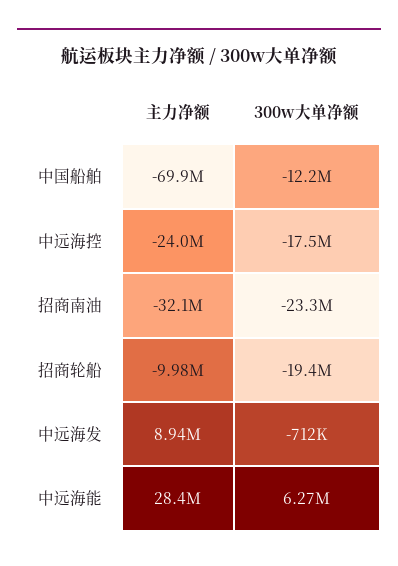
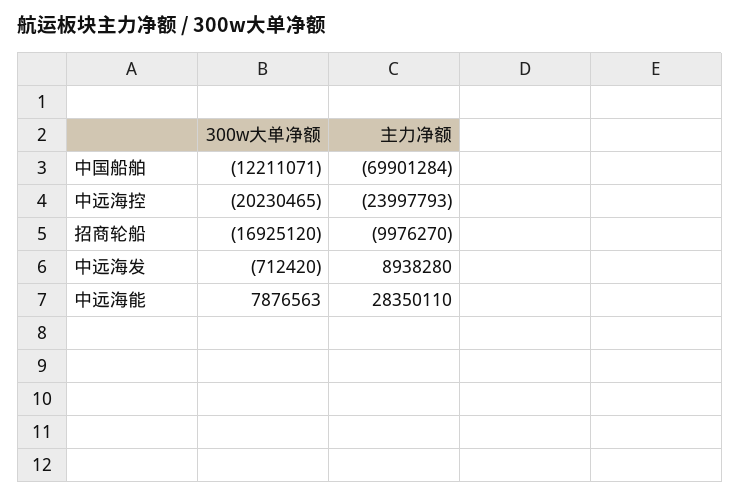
300w大单净额, 中远海控: -17500000 -> -20230465
主力净额, 招商南油: -32100000 -> none
300w大单净额, 招商南油: -23300000 -> none
300w大单净额, 招商轮船: -19400000 -> -16925120
300w大单净额, 中远海能: 6270000 -> 7876563

